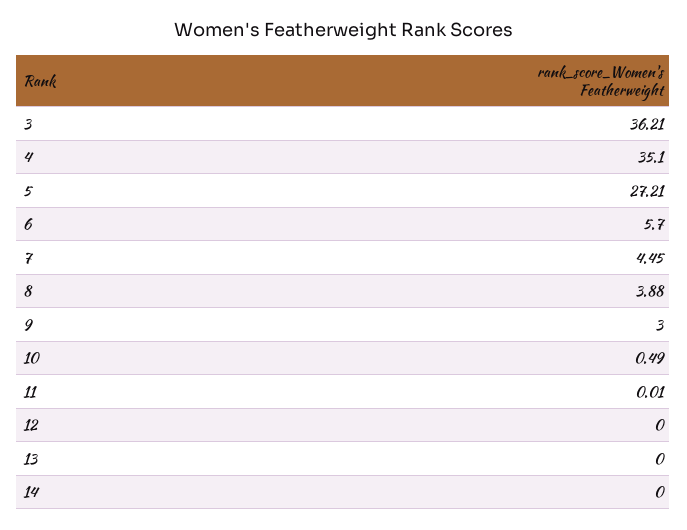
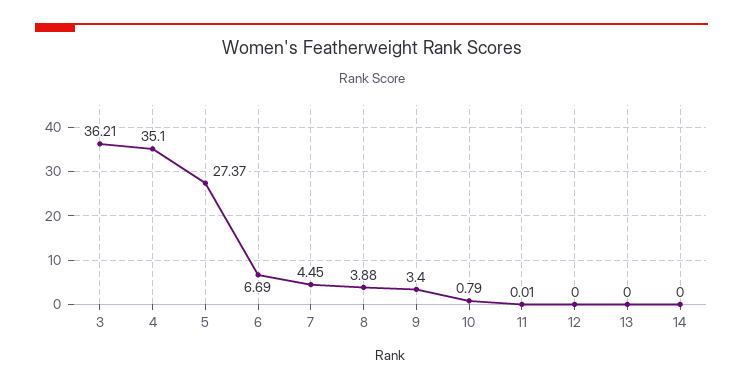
5: 27.21 -> 27.37
6: 5.7 -> 6.69
9: 3 -> 3.4
10: 0.49 -> 0.79

